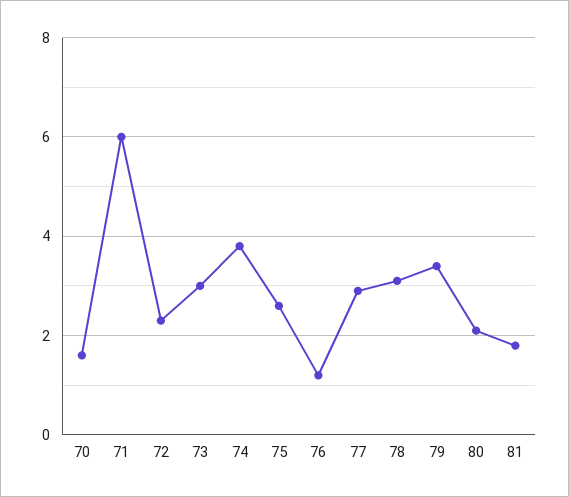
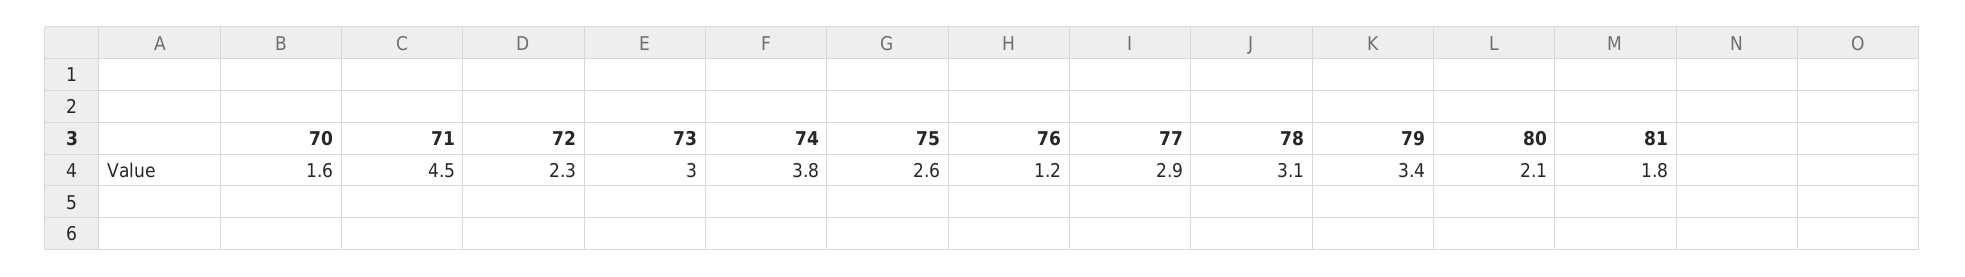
71: 6 -> 4.5

